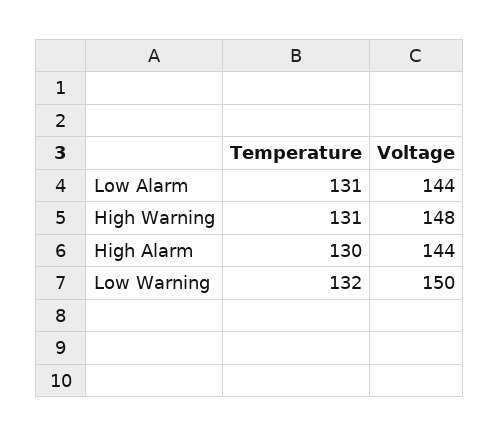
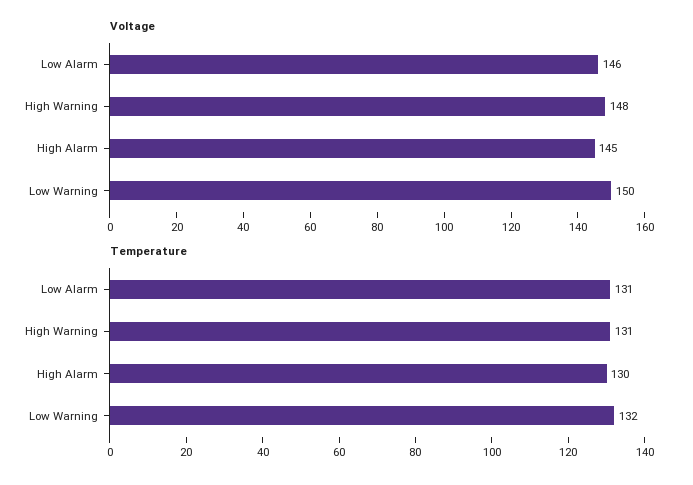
Voltage, Low Alarm: 144 -> 146
Voltage, High Alarm: 144 -> 145

